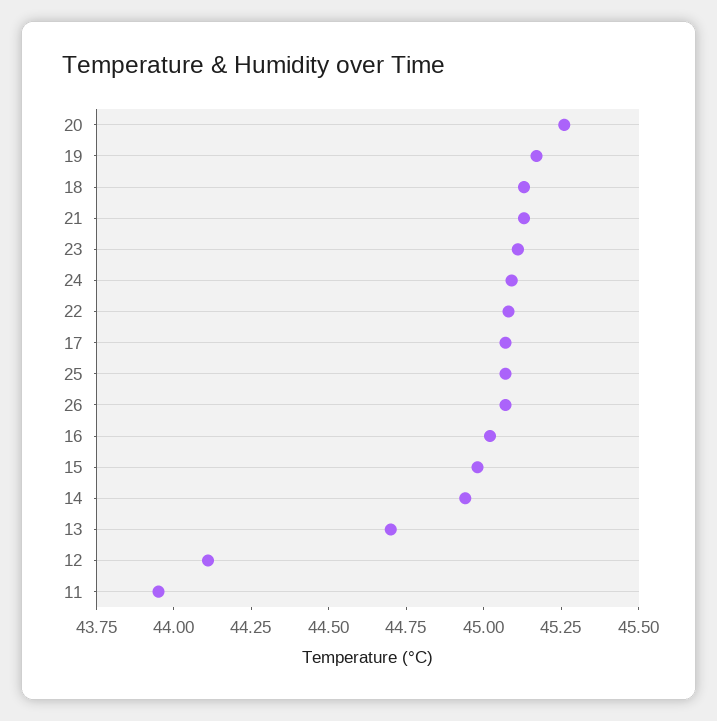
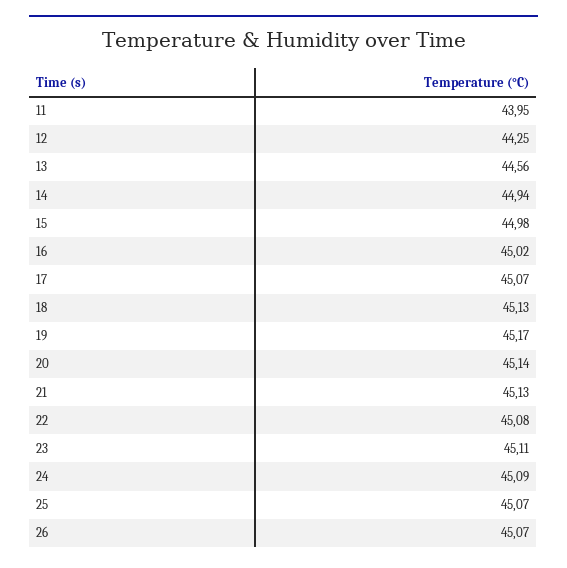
20: 45.25 -> 45.14
13: 44.7 -> 44.56
12: 44.1 -> 44.25

